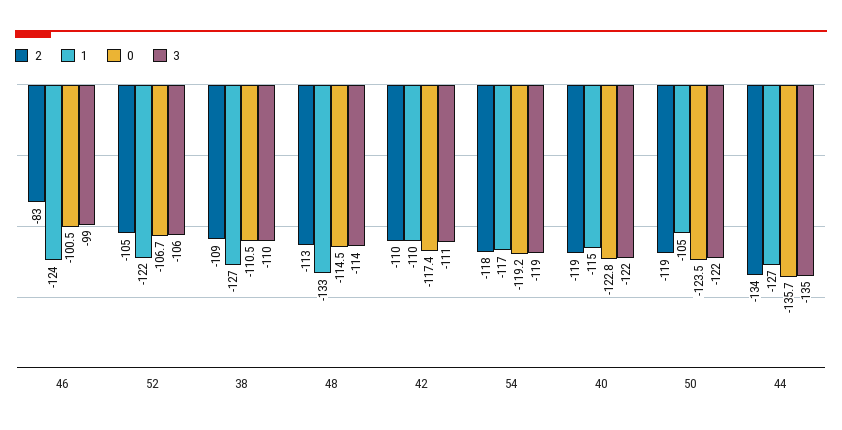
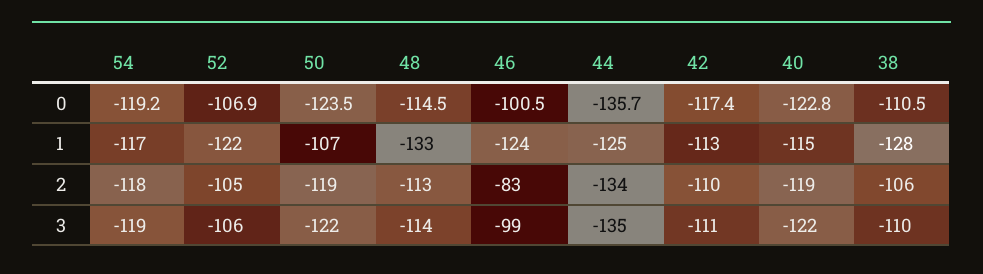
0, 52: -106.7 -> -106.9
2, 38: -109 -> -106
1, 38: -127 -> -128
1, 42: -110 -> -113
1, 50: -105 -> -107
1, 44: -127 -> -125

